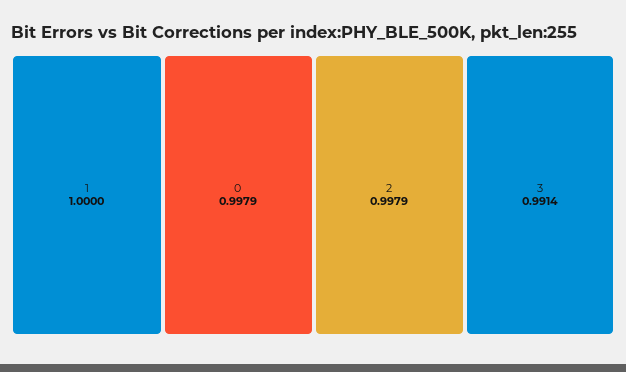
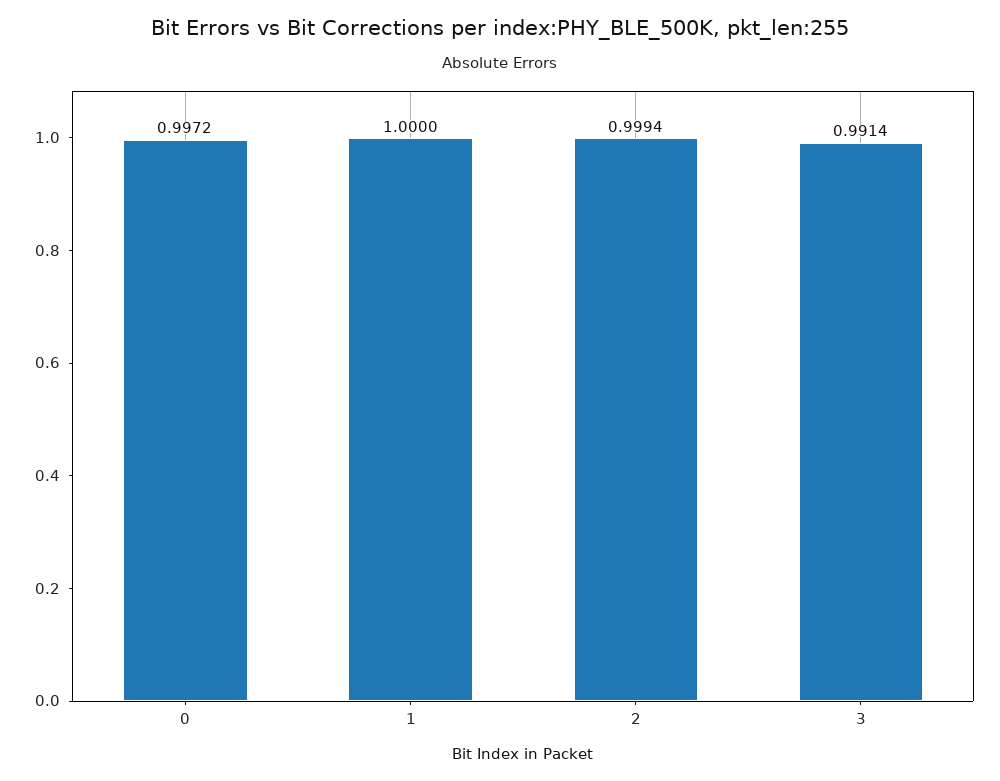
0: 0.9979 -> 0.9972
2: 0.9979 -> 0.9994

